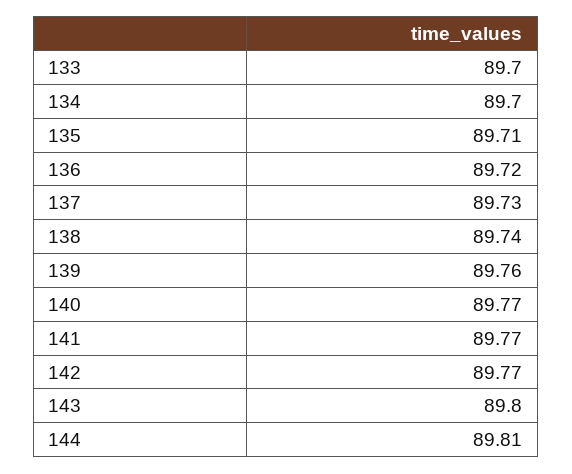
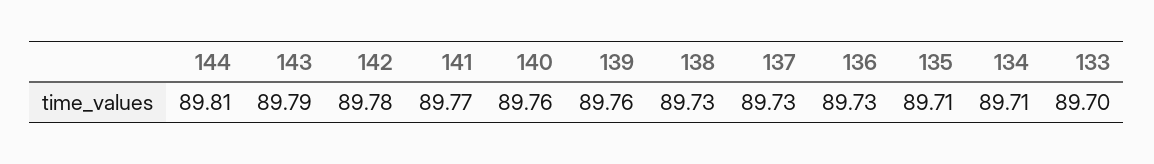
134: 89.7 -> 89.71
136: 89.72 -> 89.73
138: 89.74 -> 89.73
140: 89.77 -> 89.76
142: 89.77 -> 89.78
143: 89.8 -> 89.79

